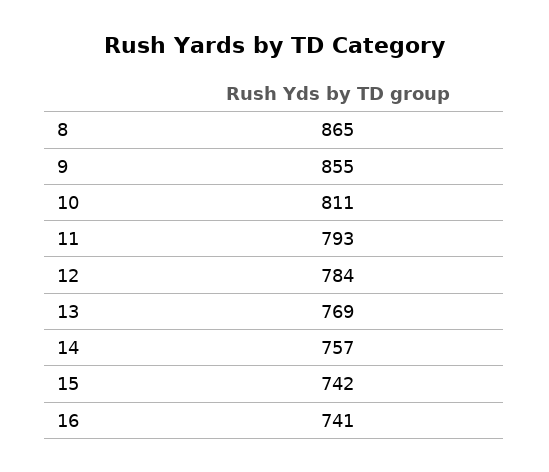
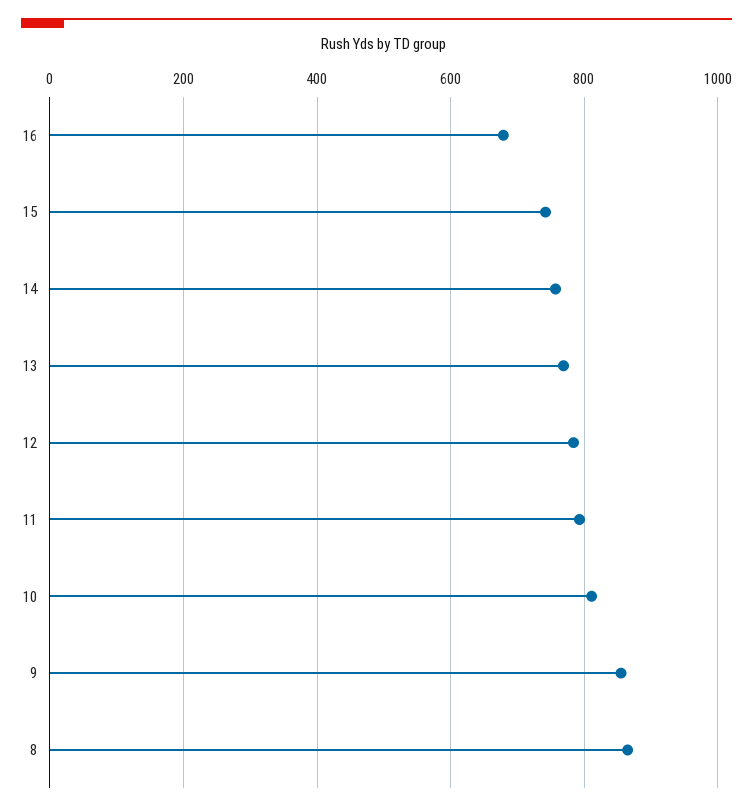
16: 741 -> 680

